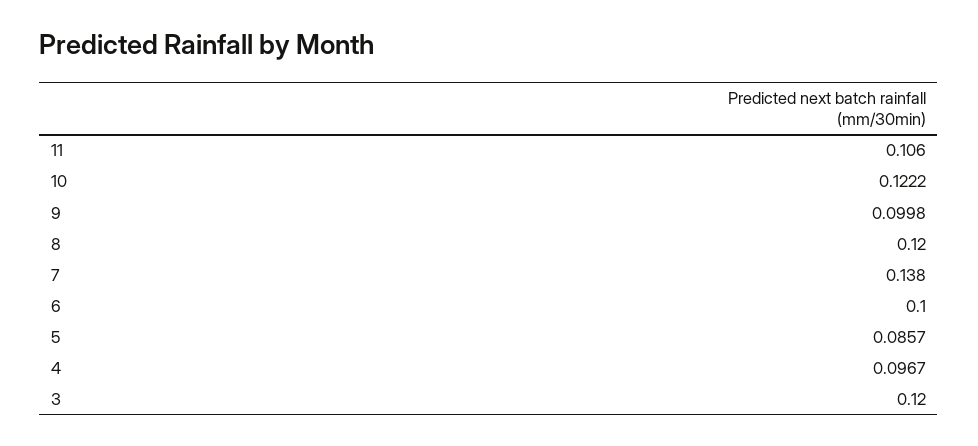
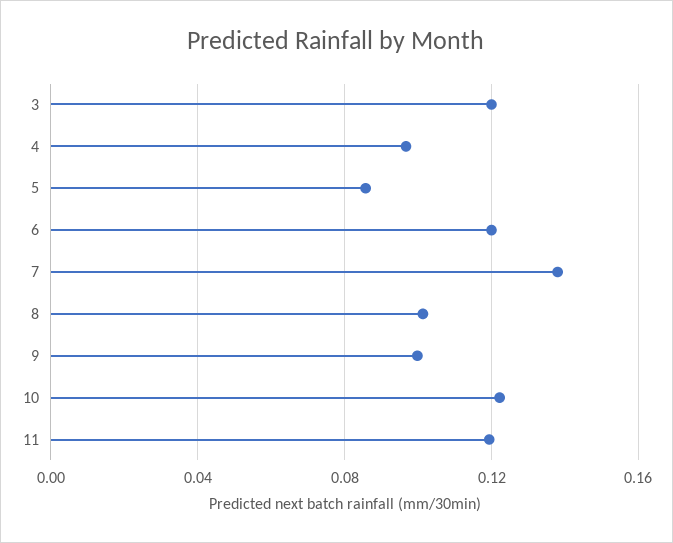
11: 0.106 -> 0.12
8: 0.12 -> 0.1
6: 0.1 -> 0.12

